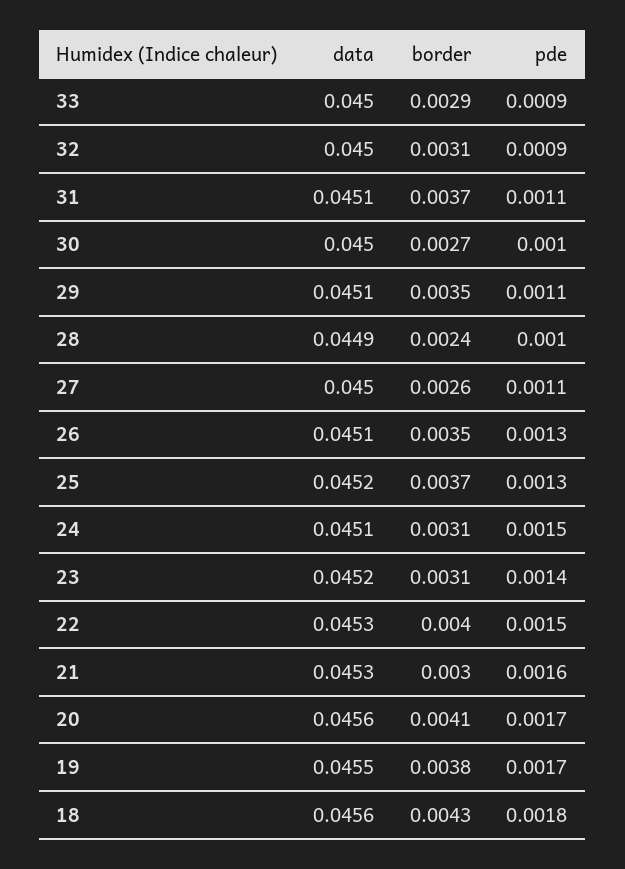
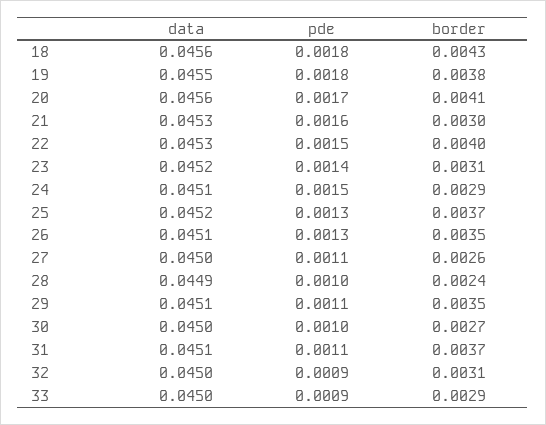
border, 24: 0.0031 -> 0.0029
pde, 19: 0.0017 -> 0.0018

